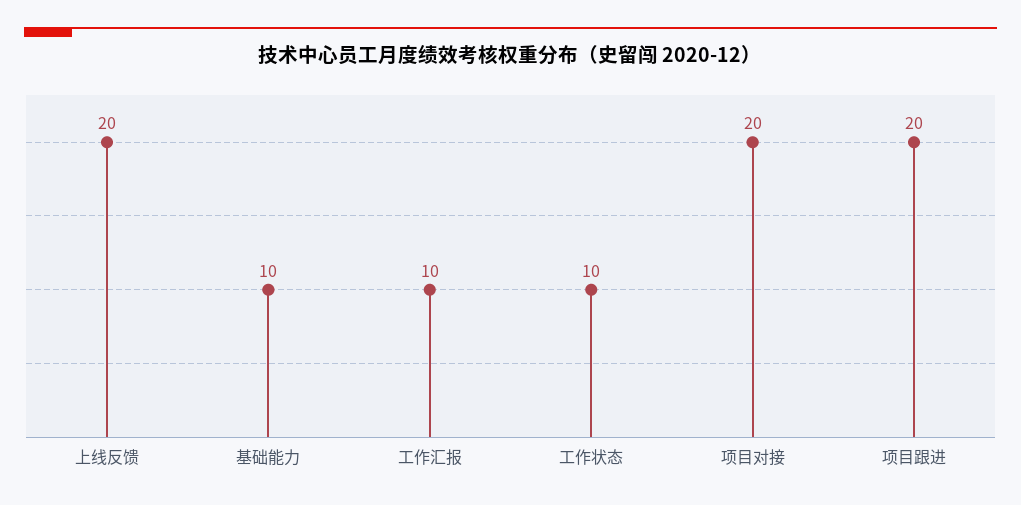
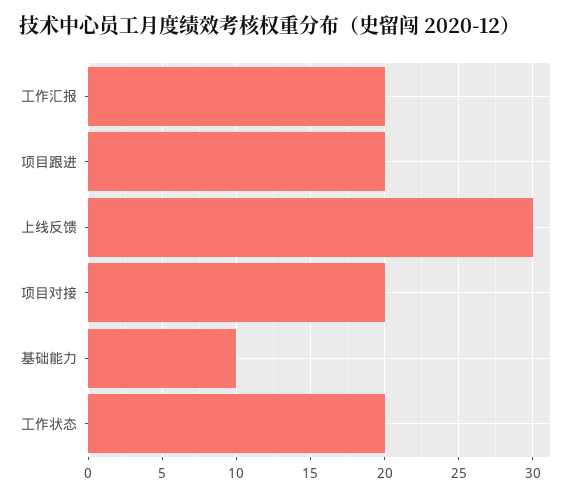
上线反馈: 20 -> 30
工作汇报: 10 -> 20
工作状态: 10 -> 20

